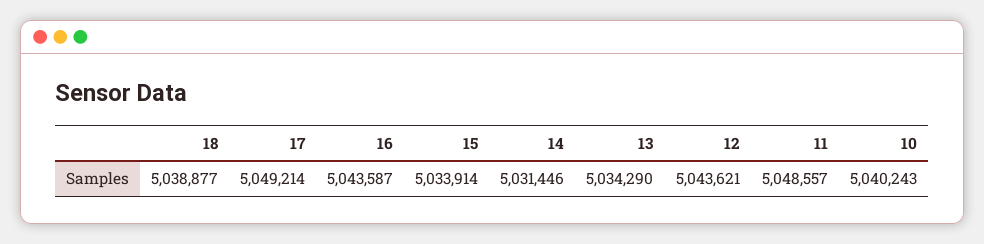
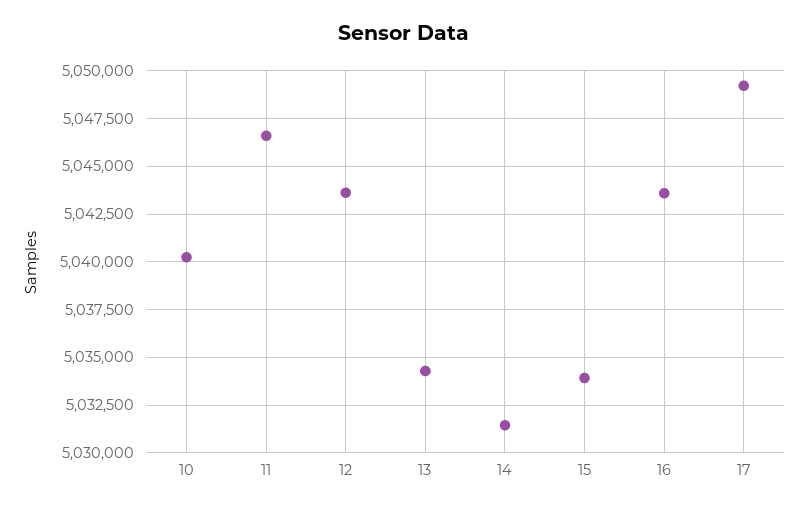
18: 5038877 -> none
11: 5048557 -> 5046500

